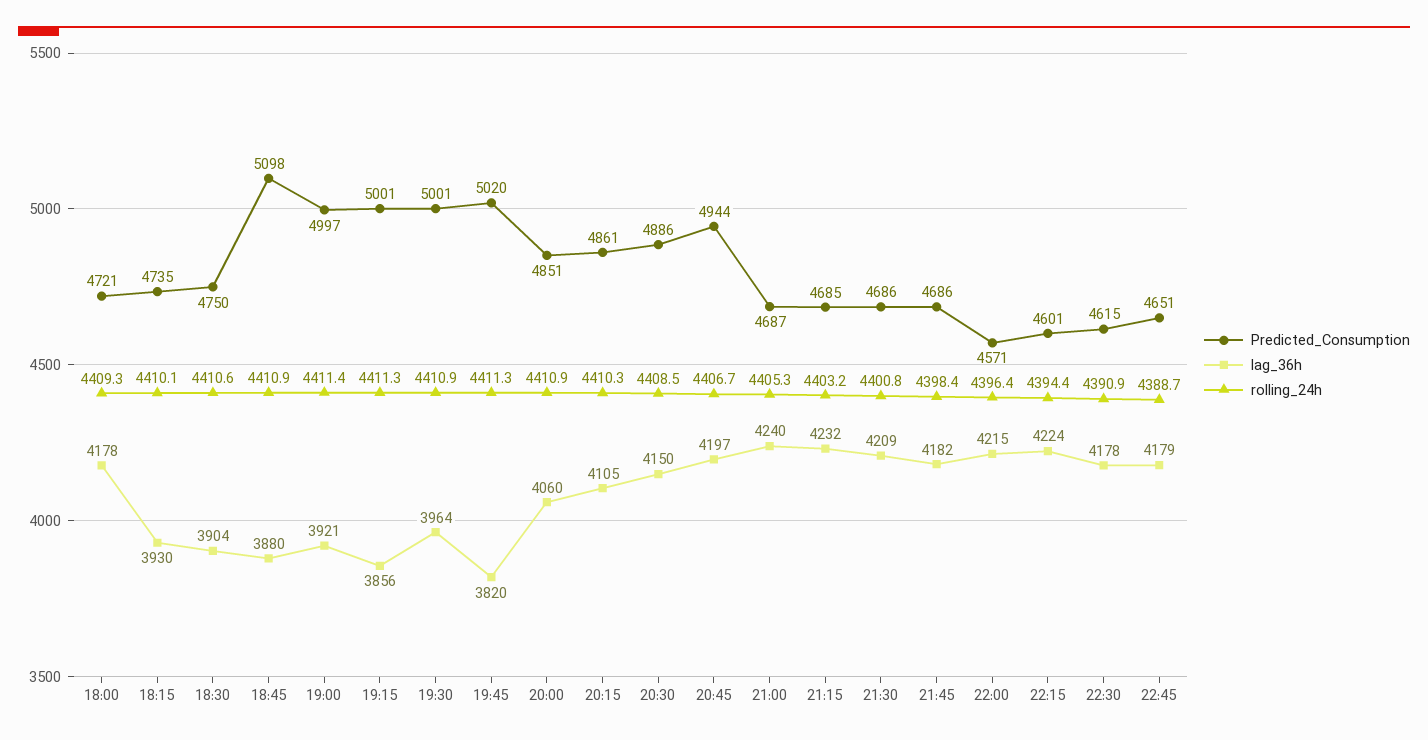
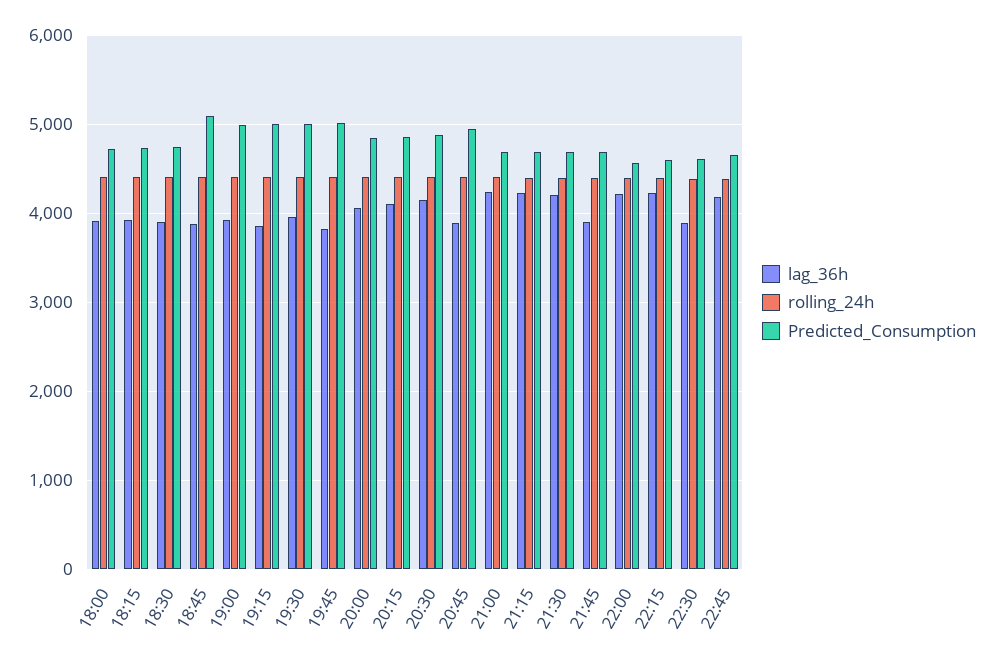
lag_36h, 18:00: 4178 -> 3900
lag_36h, 20:45: 4197 -> 3900
lag_36h, 21:45: 4182 -> 3900
lag_36h, 22:30: 4178 -> 3900

